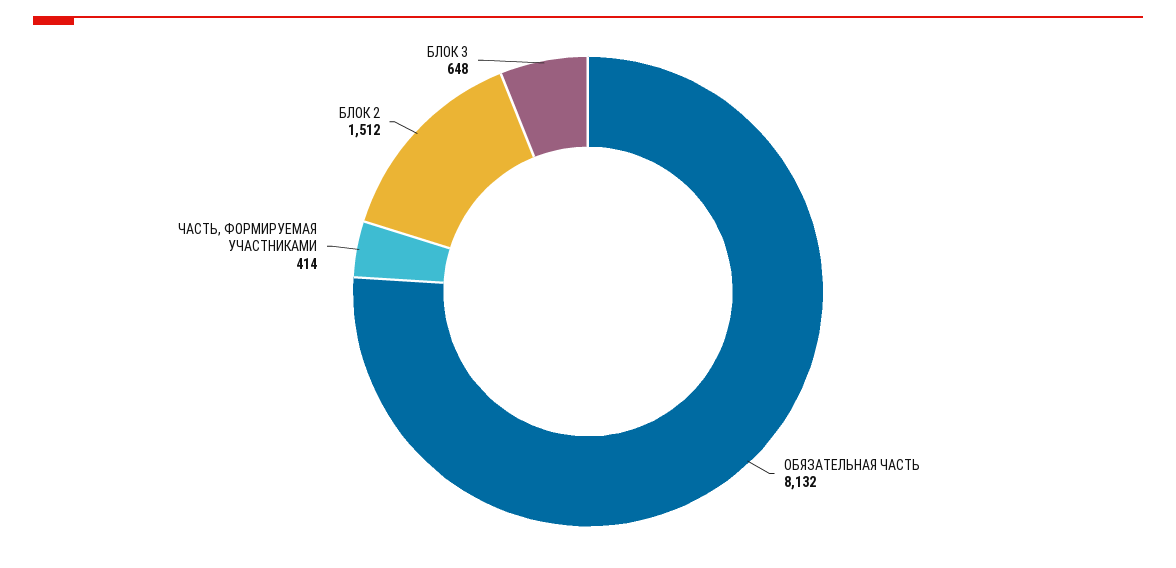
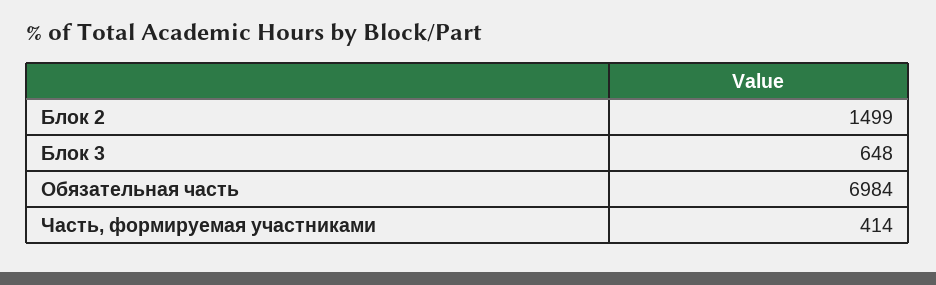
ОБЯЗАТЕЛЬНАЯ ЧАСТЬ: 8132 -> 6984
БЛОК 2: 1512 -> 1499

